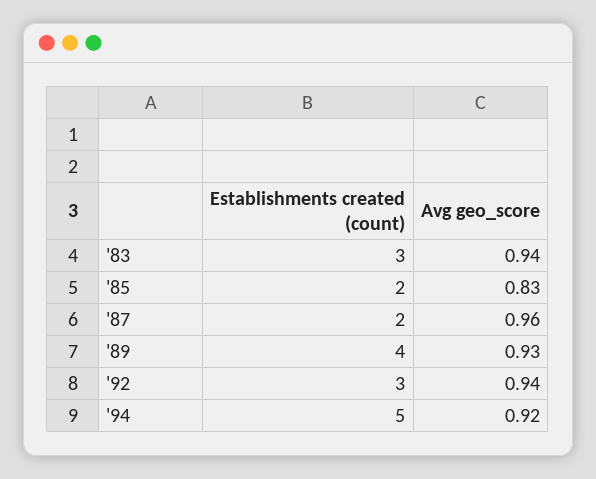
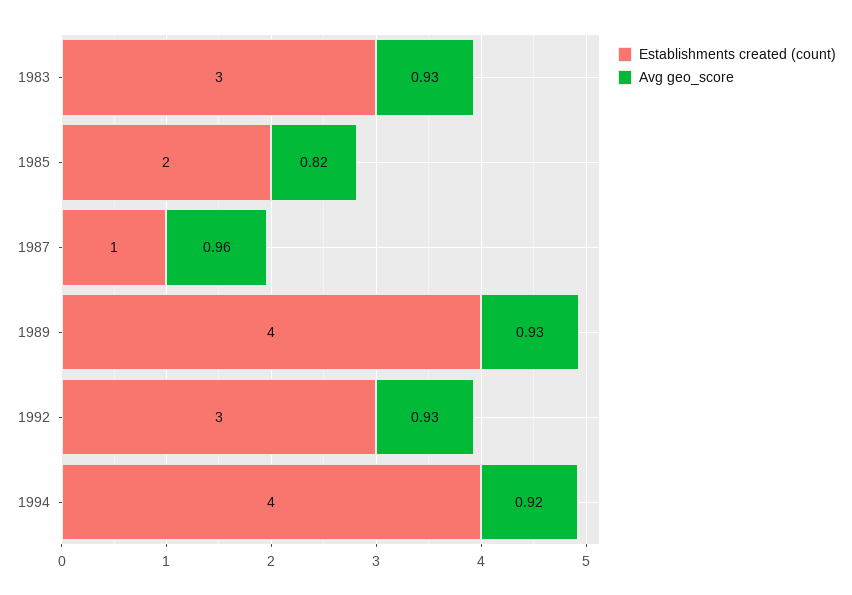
Avg geo_score, '83: 0.94 -> 0.93
Avg geo_score, '85: 0.83 -> 0.82
Establishments created (count), '87: 2 -> 1
Avg geo_score, '92: 0.94 -> 0.93
Establishments created (count), '94: 5 -> 4

